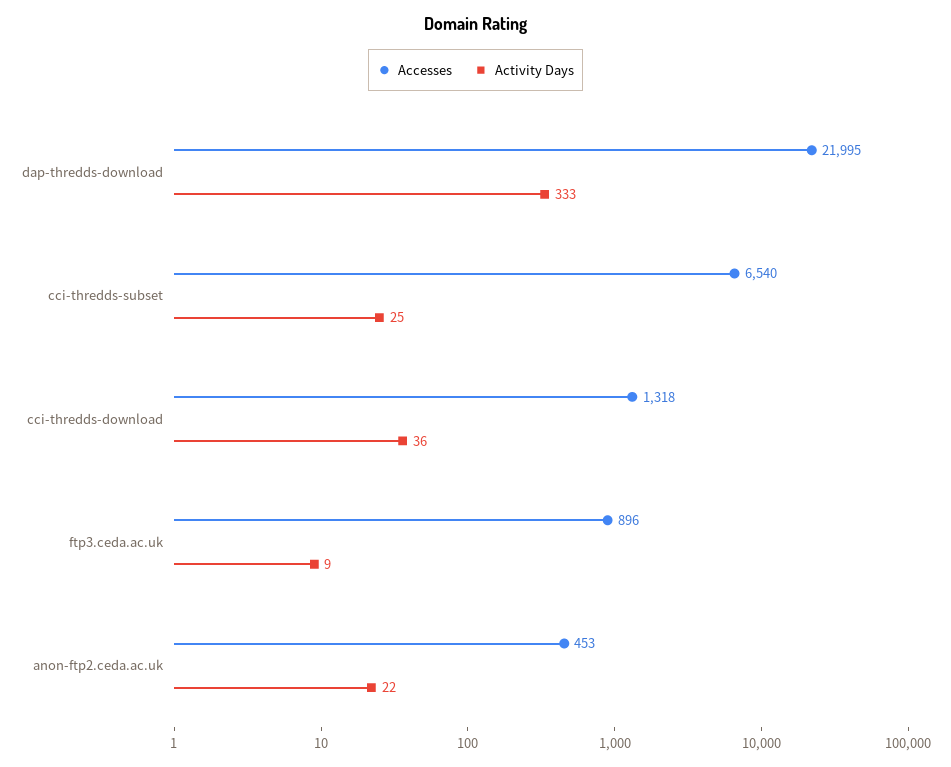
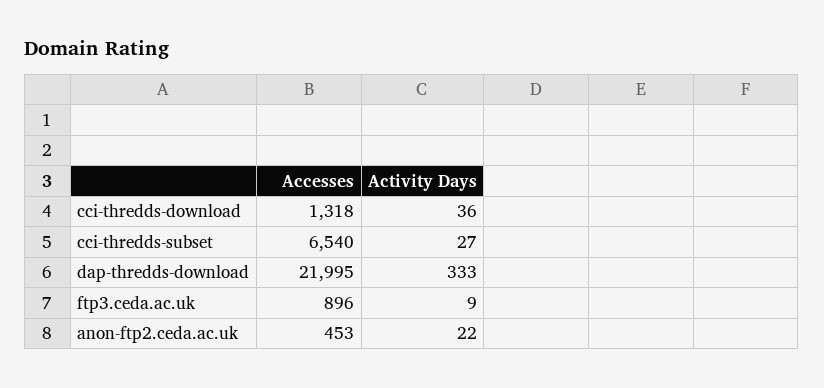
Activity Days, cci-thredds-subset: 25 -> 27

